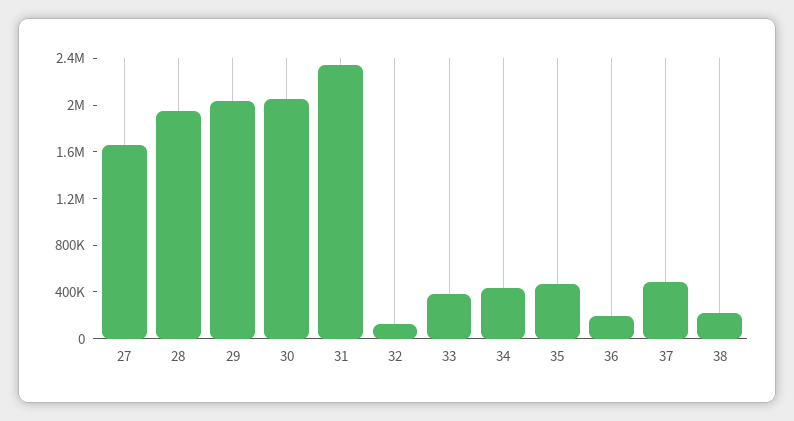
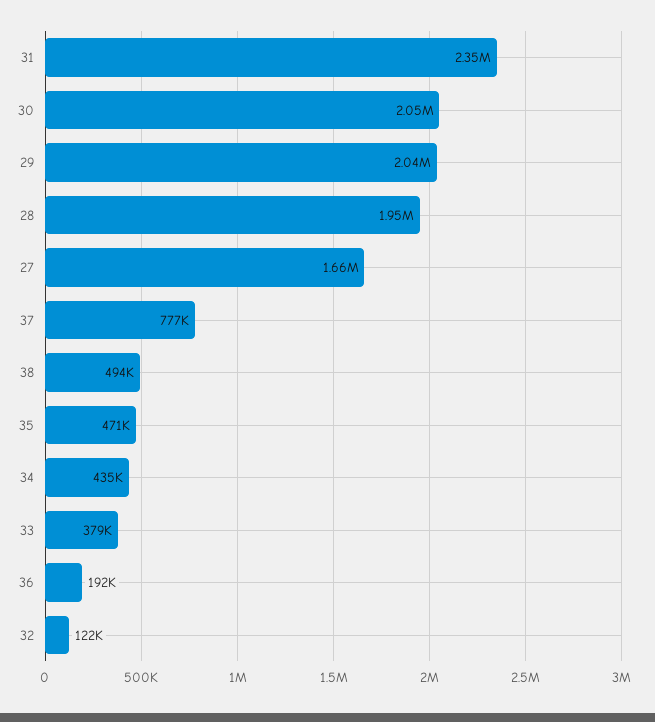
37: 500000 -> 777000
38: 200000 -> 494000

